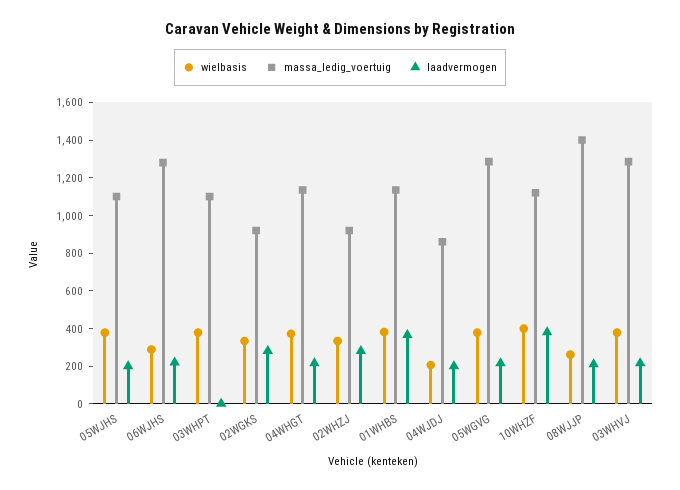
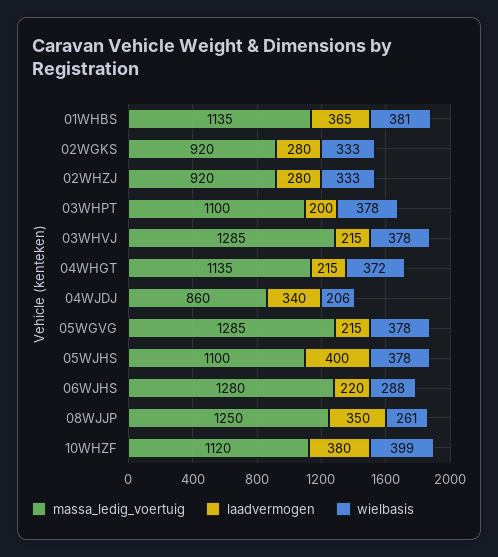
laadvermogen, 05WJHS: 200 -> 400
laadvermogen, 03WHPT: 0 -> 200
laadvermogen, 04WJDJ: 200 -> 340
massa_ledig_voertuig, 08WJJP: 1400 -> 1250
laadvermogen, 08WJJP: 200 -> 350

